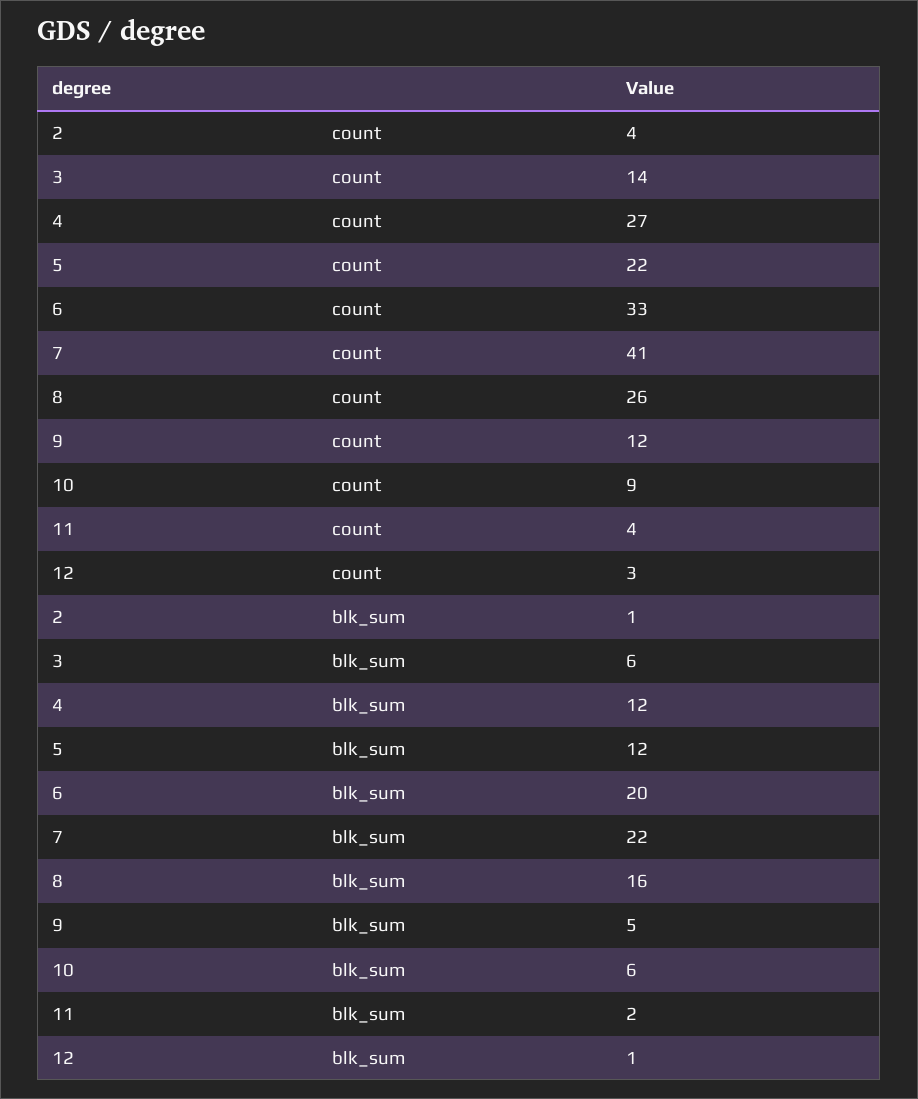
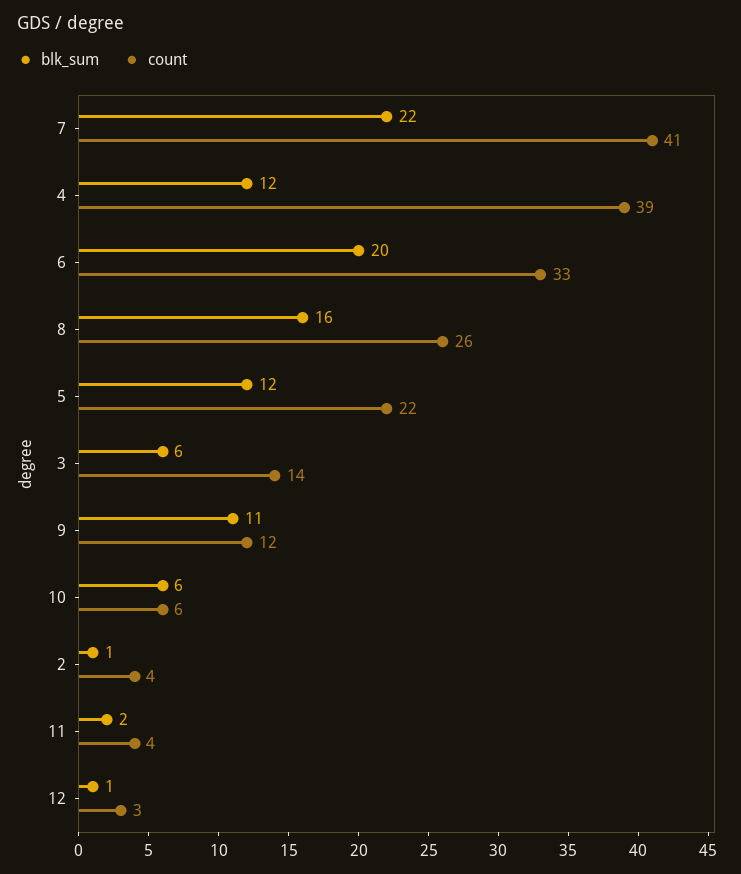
count, 4: 27 -> 39
count, 10: 9 -> 6
blk_sum, 9: 5 -> 11

